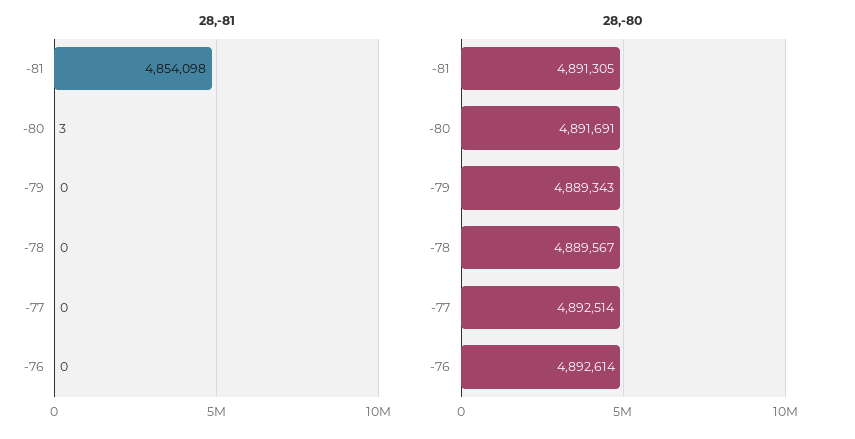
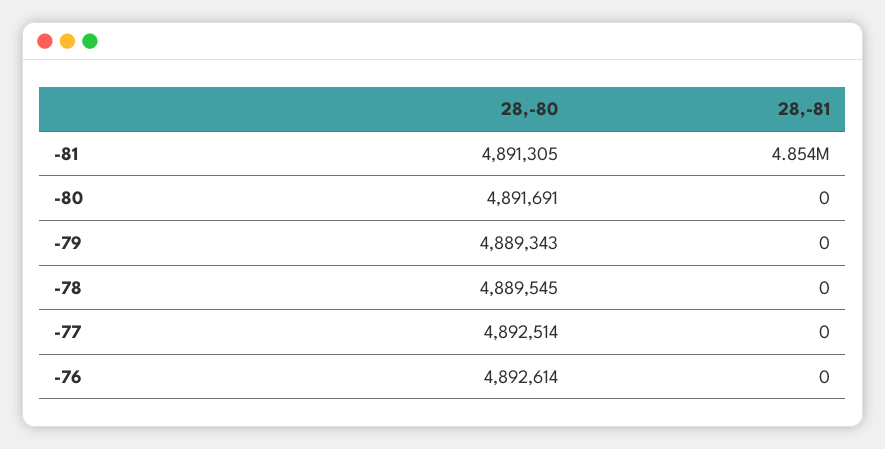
28,-81, -80: 3 -> 0
28,-80, -78: 4889567 -> 4889545

